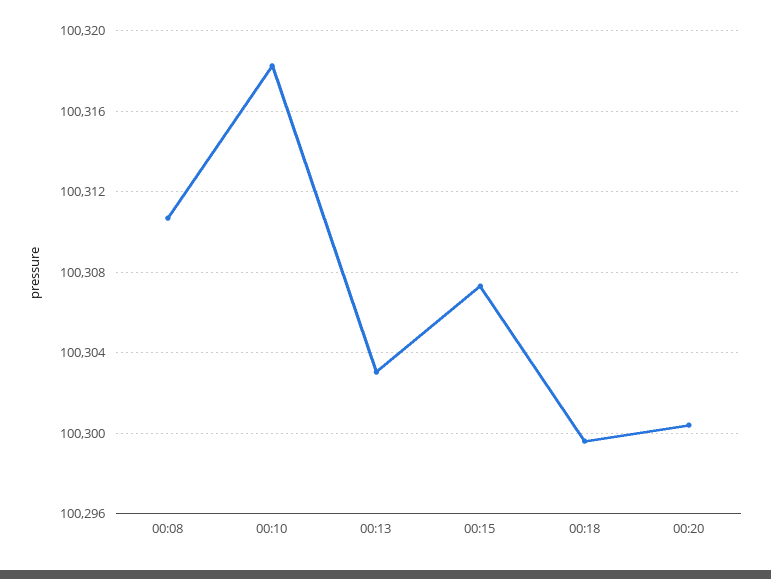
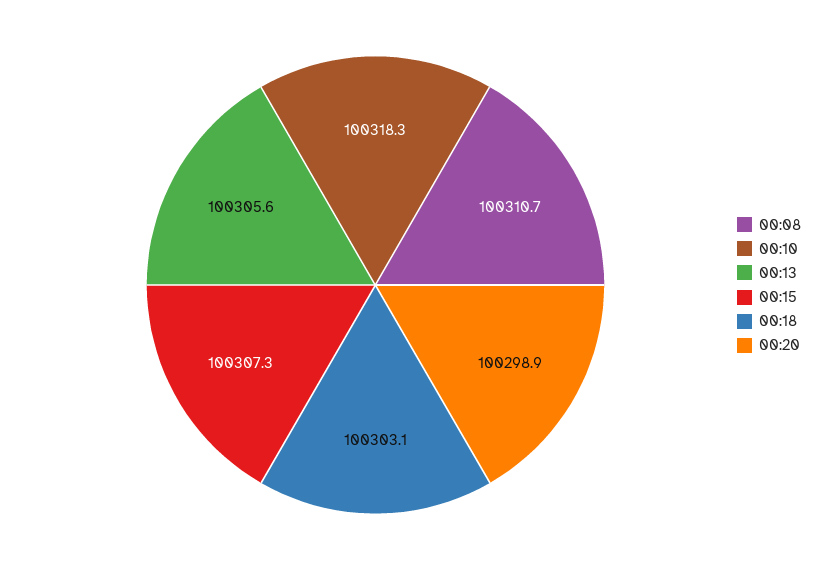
00:13: 100303 -> 100305.6
00:18: 100299.5 -> 100303.1
00:20: 100300.5 -> 100298.9

